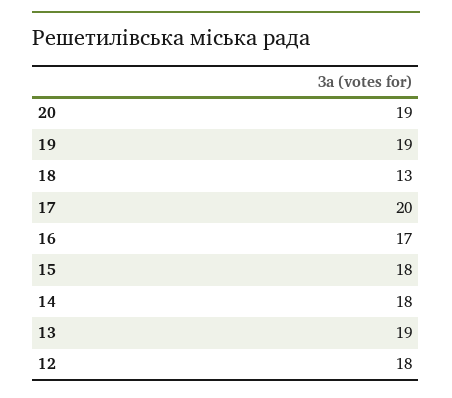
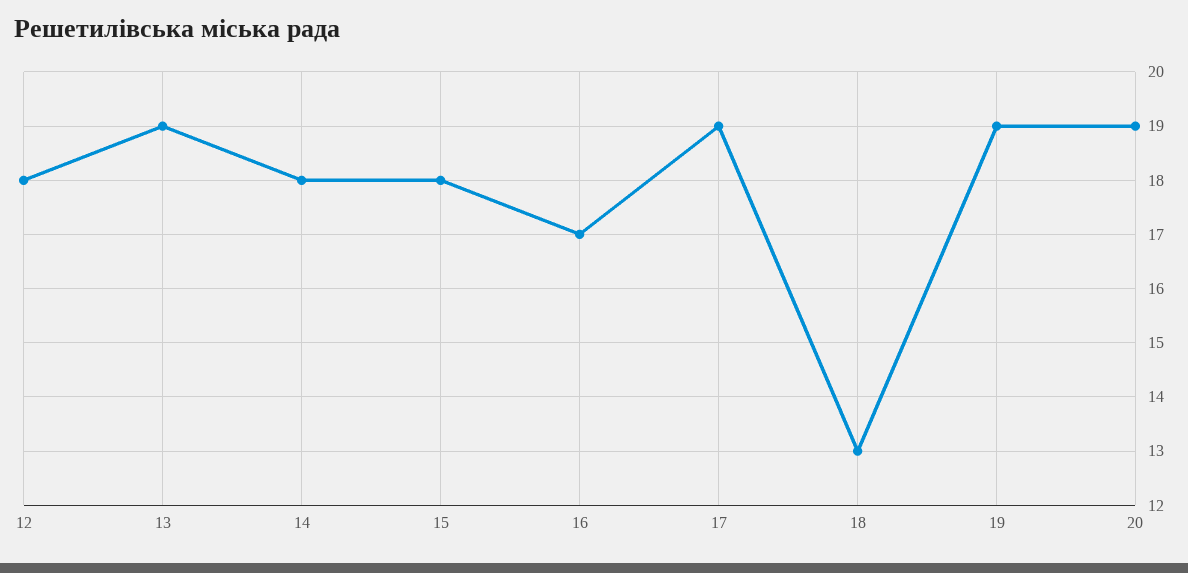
17: 20 -> 19

